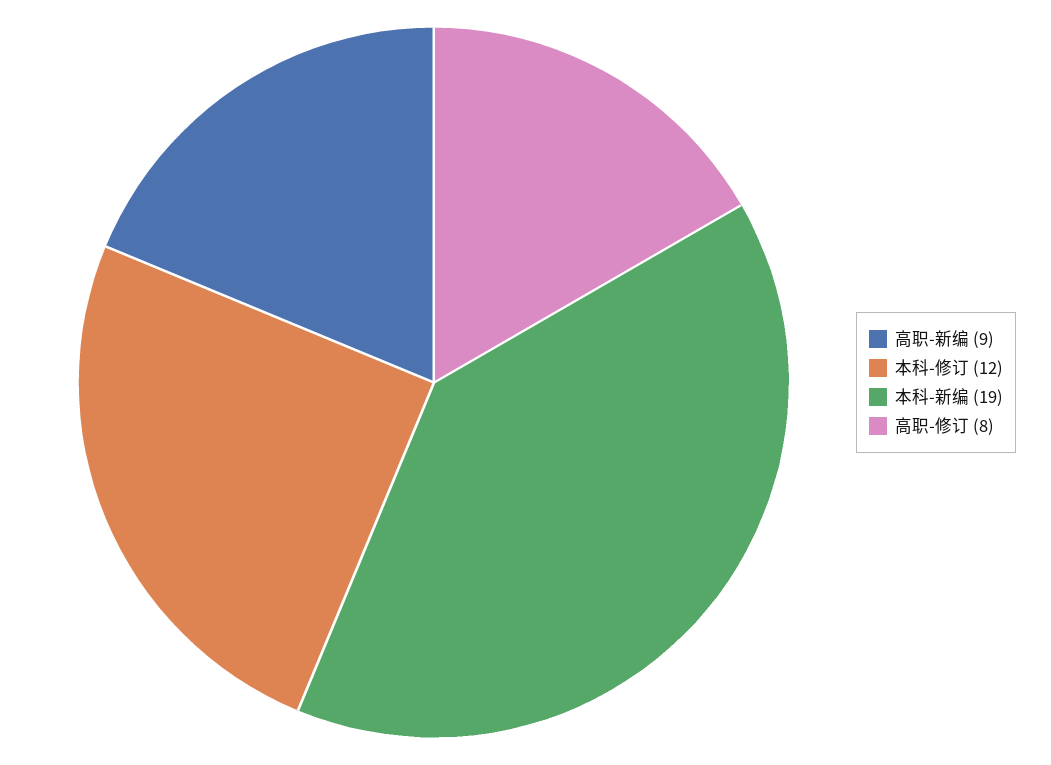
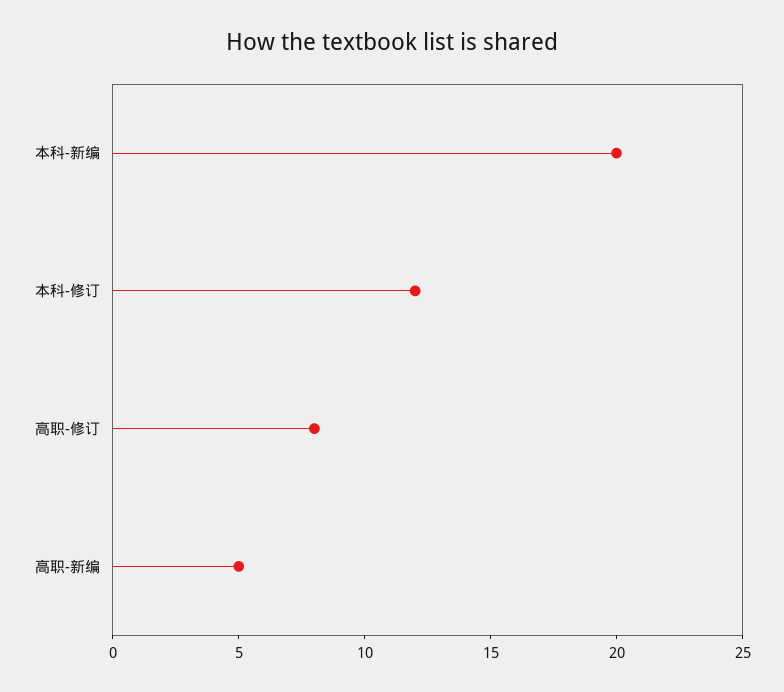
高职-新编: 9 -> 5
本科-新编: 19 -> 20

